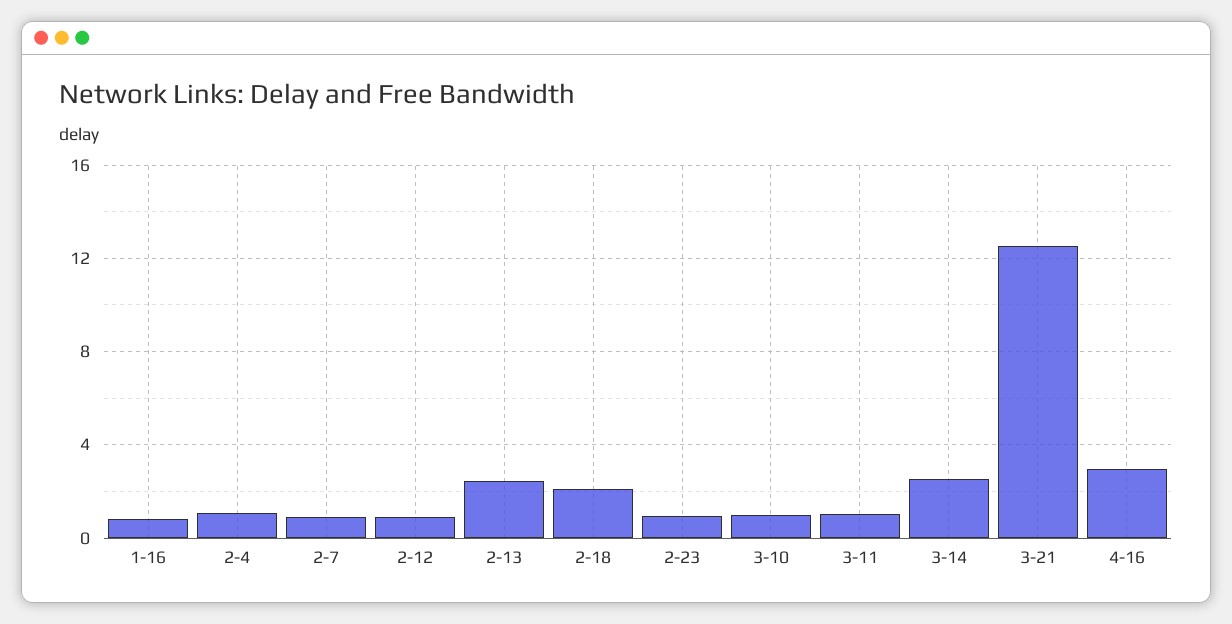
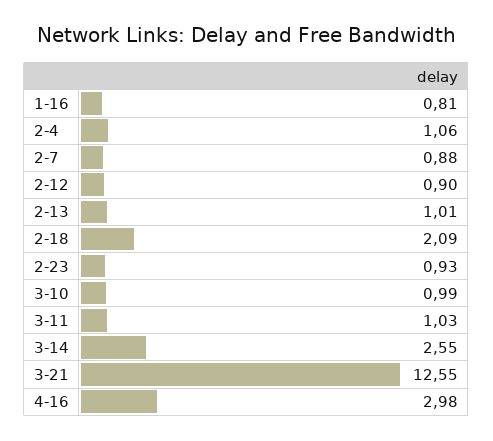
2-13: 2.5 -> 1.01

